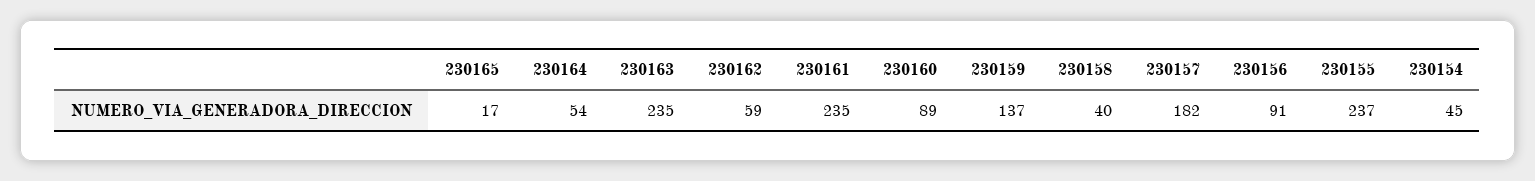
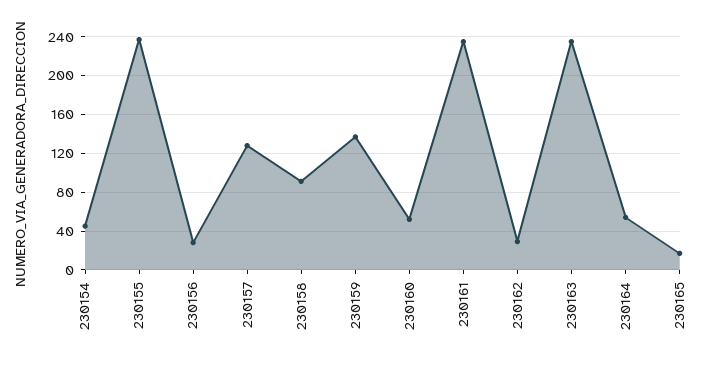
230162: 59 -> 30
230160: 89 -> 50
230158: 40 -> 90
230157: 182 -> 130
230156: 91 -> 30

